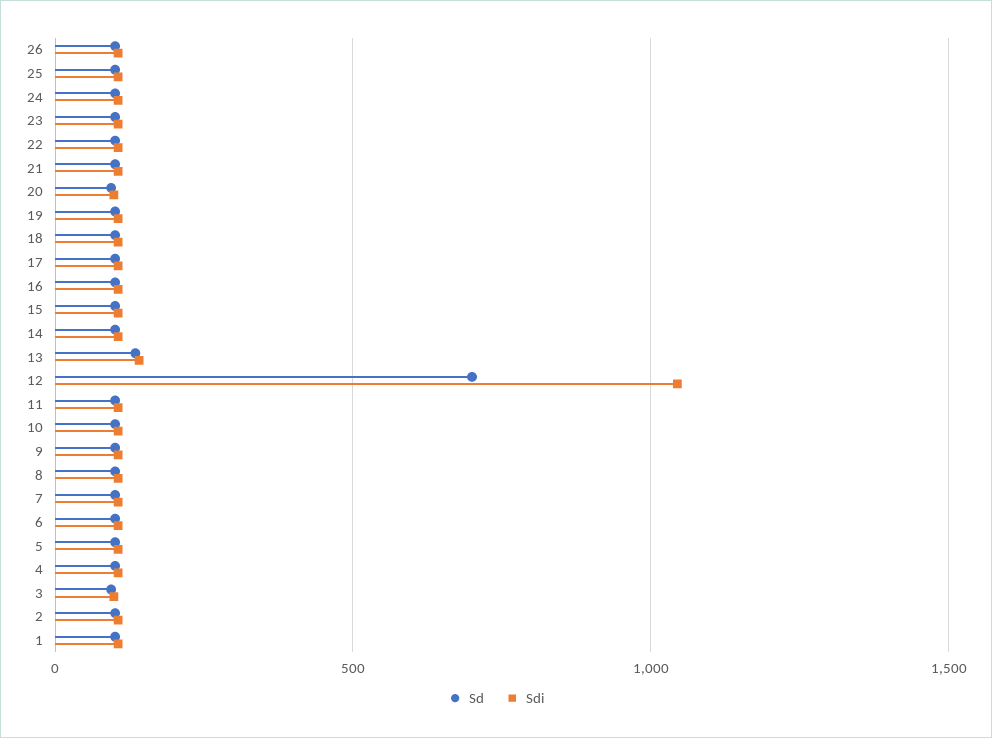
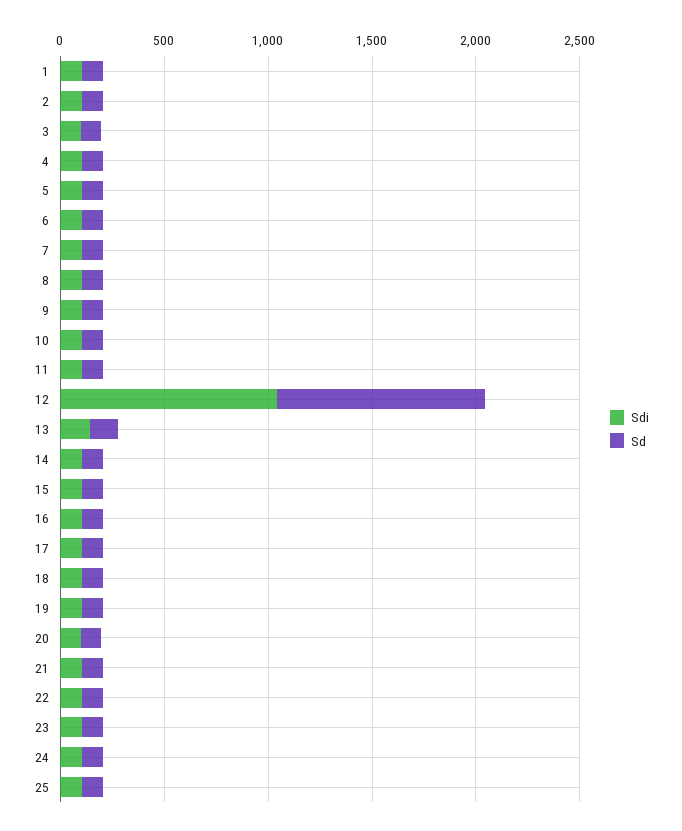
Sd, 26: 100 -> none
Sdi, 26: 100 -> none
Sd, 12: 700 -> 1000

